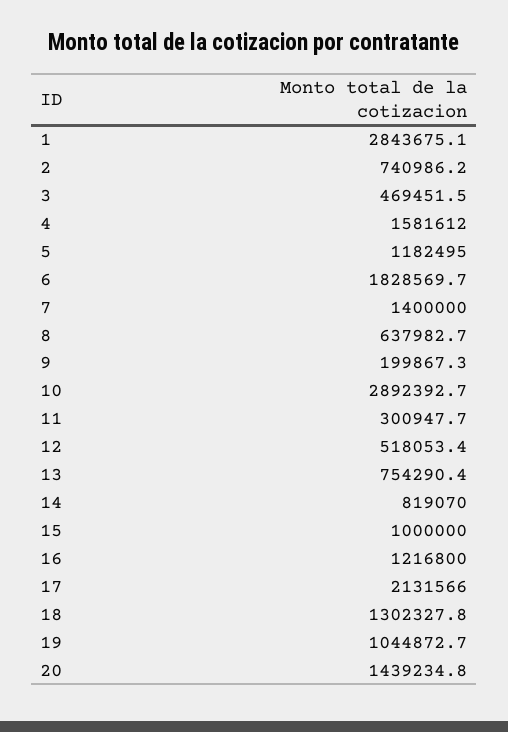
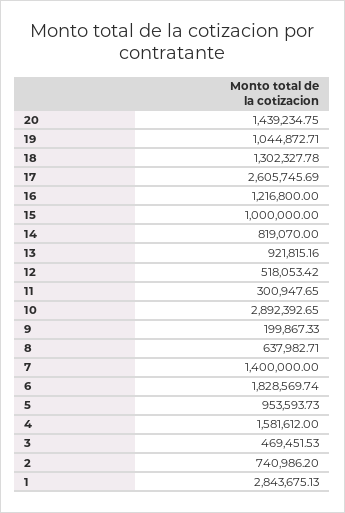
5: 1182495 -> 953593.73
13: 754290.4 -> 921815.16
17: 2131566 -> 2605745.69

